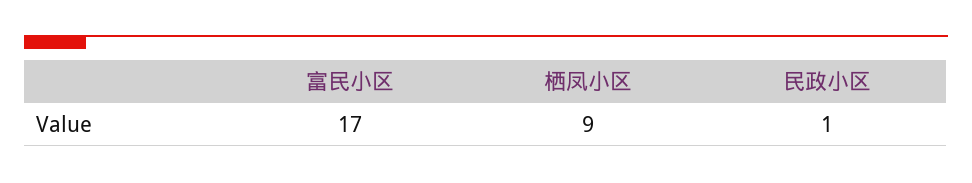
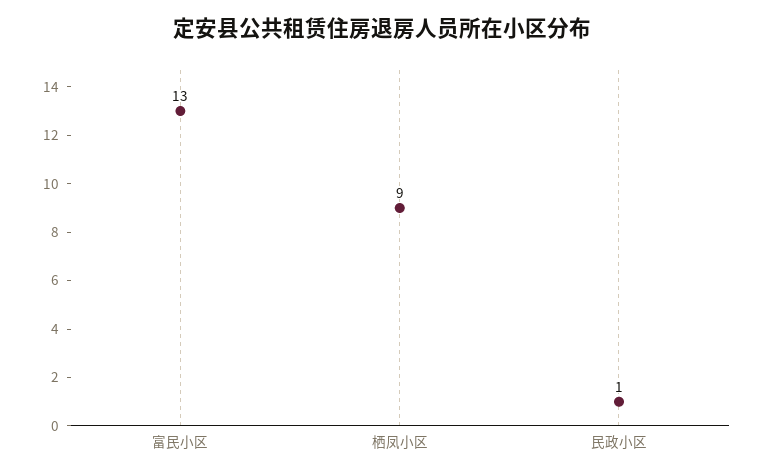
富民小区: 17 -> 13

